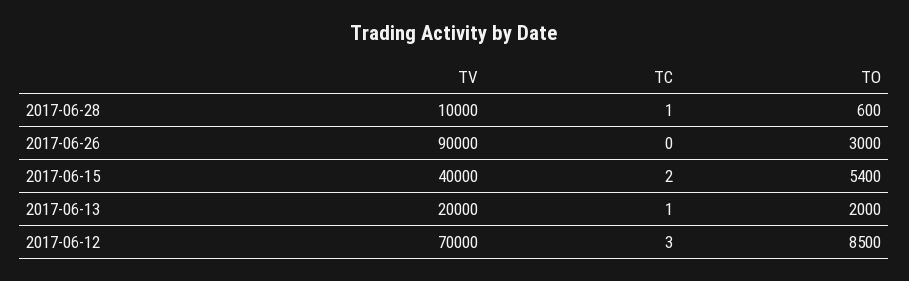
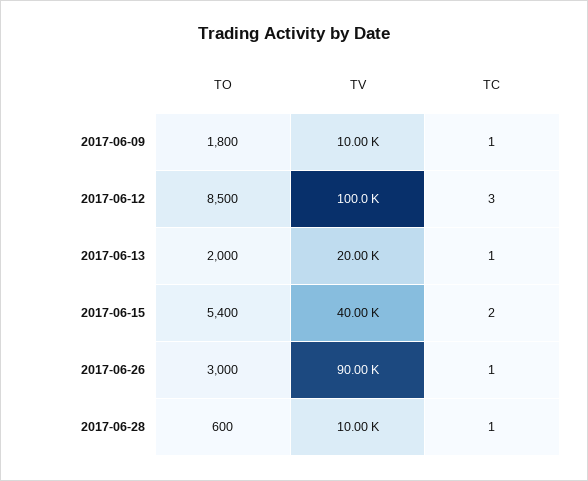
TC, 2017-06-26: 0 -> 1
TV, 2017-06-12: 70000 -> 100000
TO, 2017-06-09: none -> 1800
TV, 2017-06-09: none -> 10000
TC, 2017-06-09: none -> 1

